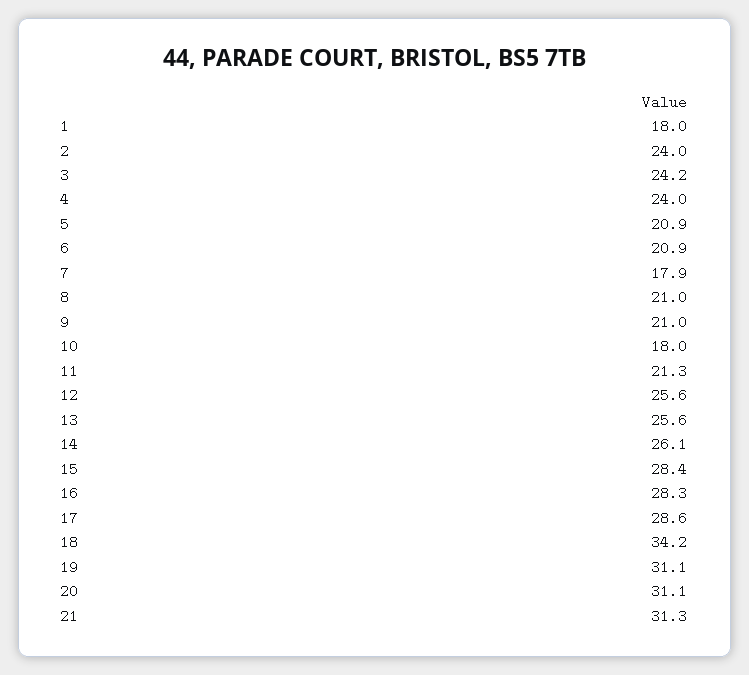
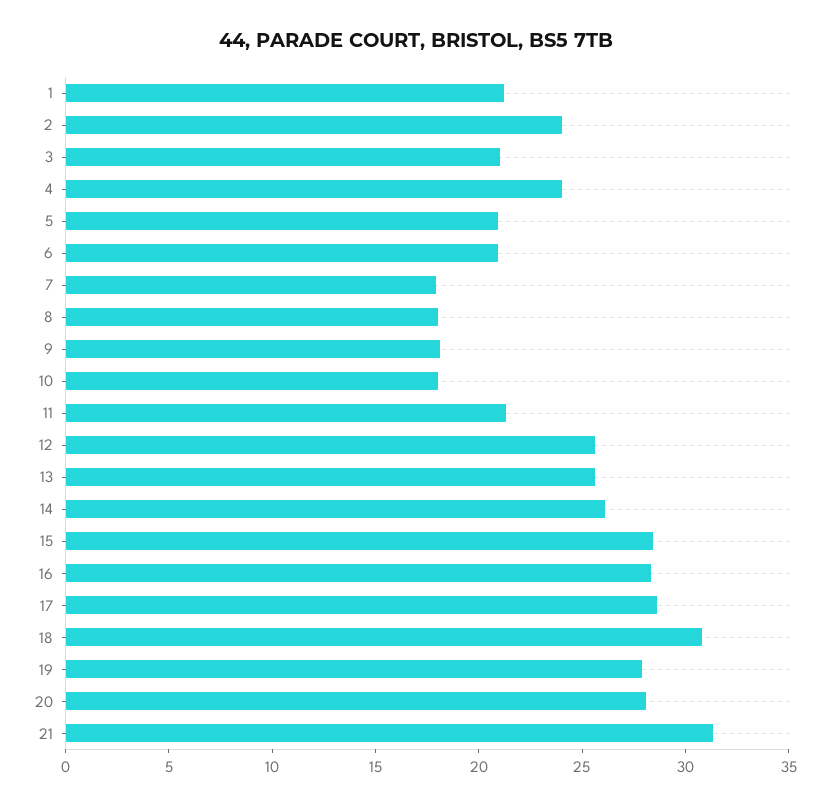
1: 18 -> 21
3: 24.2 -> 21
8: 21 -> 18
9: 21 -> 18
18: 34.2 -> 31
19: 31.1 -> 28
20: 31.1 -> 28

